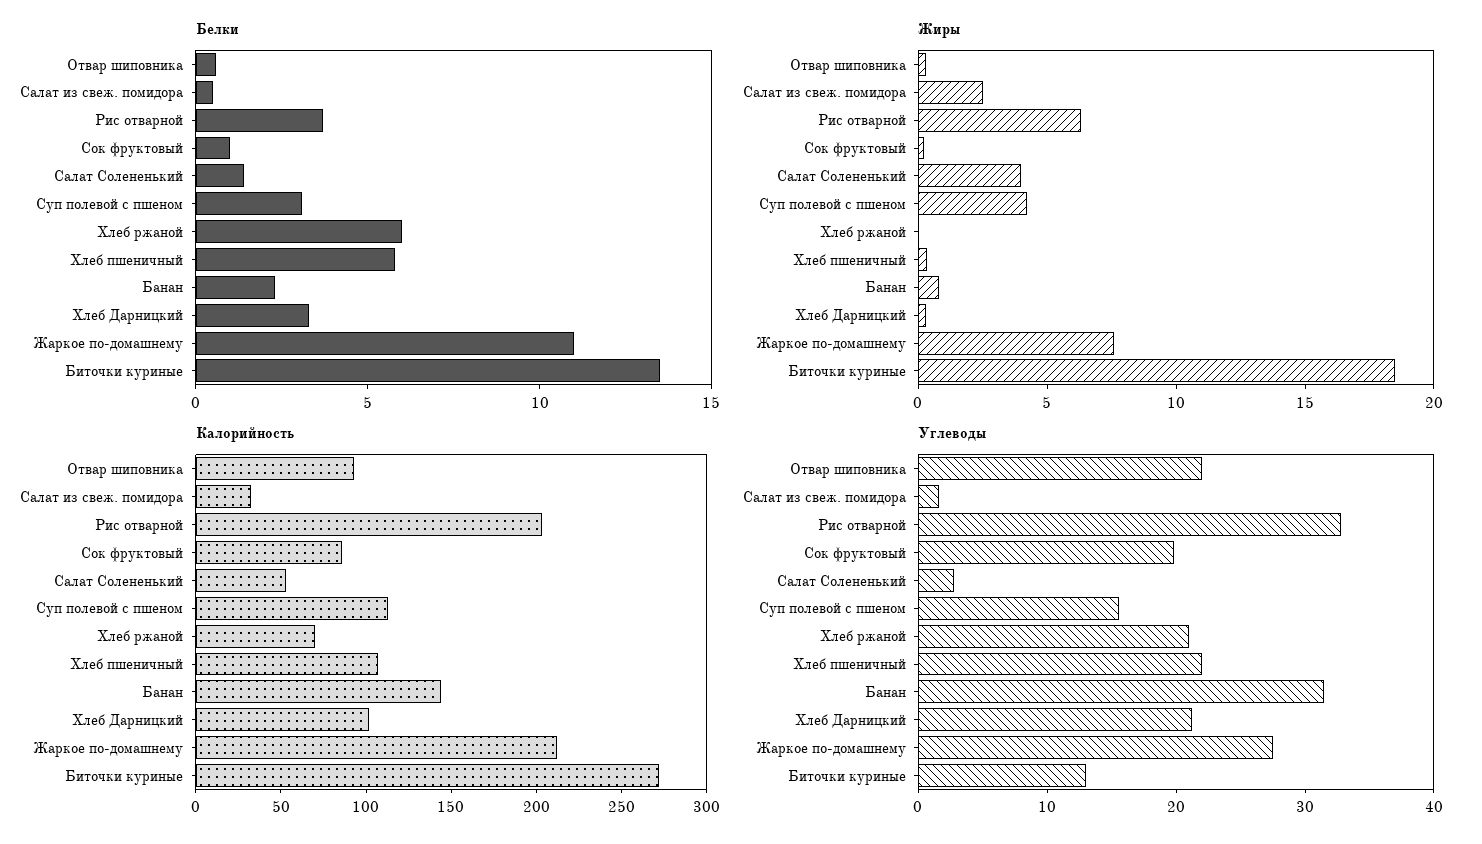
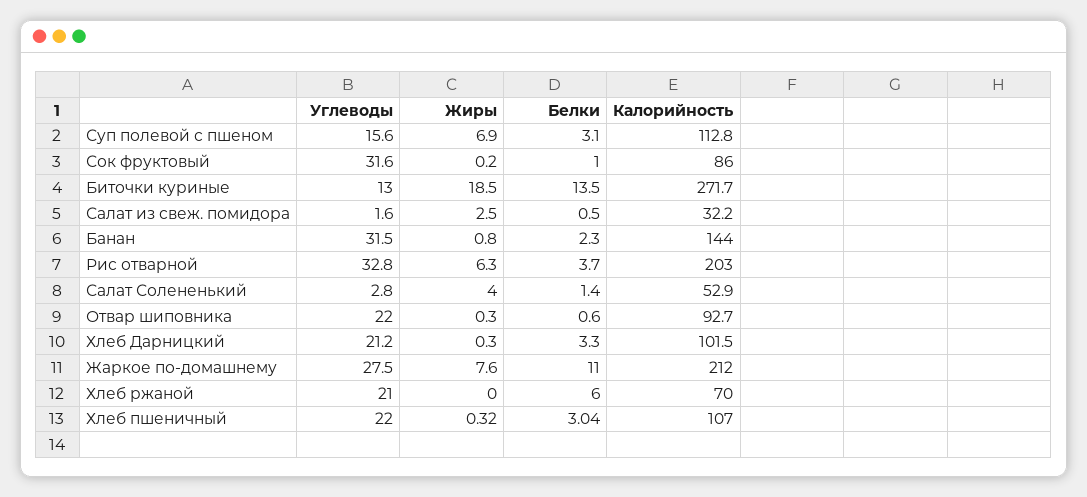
Белки, Хлеб пшеничный: 6 -> 3.04
Жиры, Суп полевой с пшеном: 4 -> 6.9
Углеводы, Сок фруктовый: 20 -> 31.6

